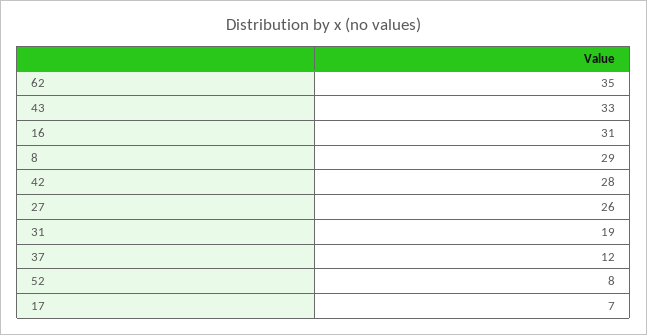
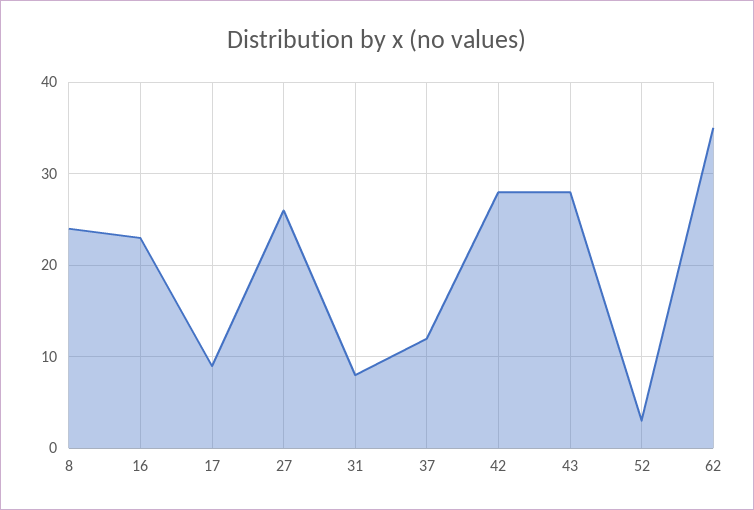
43: 33 -> 28
16: 31 -> 23
8: 29 -> 24
31: 19 -> 8
52: 8 -> 3
17: 7 -> 9

